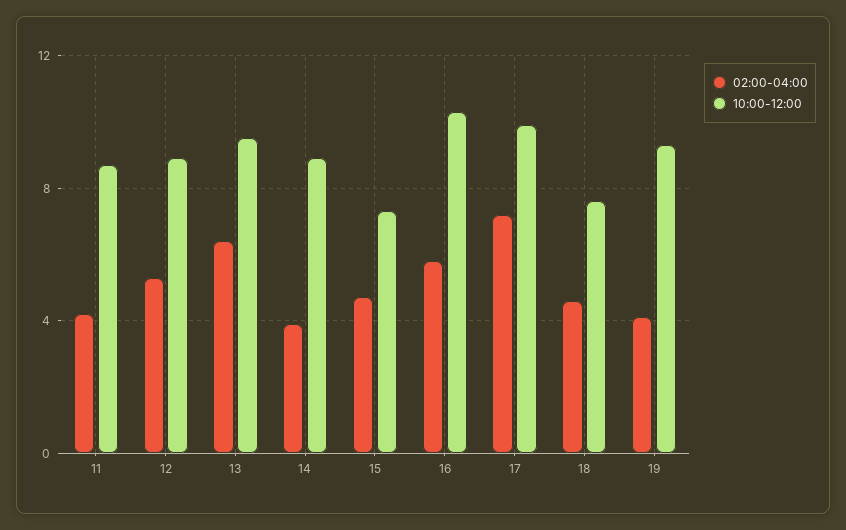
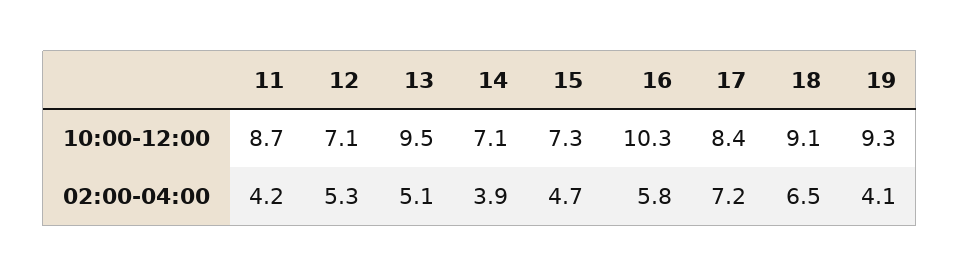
10:00-12:00, 12: 9 -> 7.1
02:00-04:00, 13: 6.5 -> 5.1
10:00-12:00, 14: 9 -> 7.1
10:00-12:00, 17: 10 -> 8.4
02:00-04:00, 18: 4.5 -> 6.5
10:00-12:00, 18: 7.5 -> 9.1

